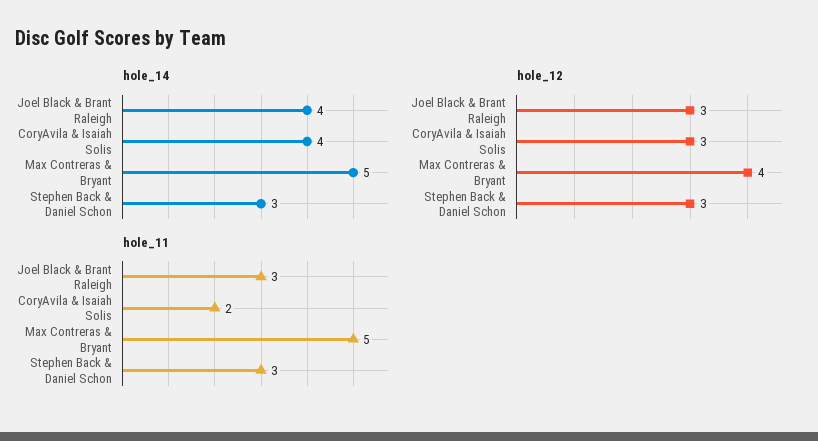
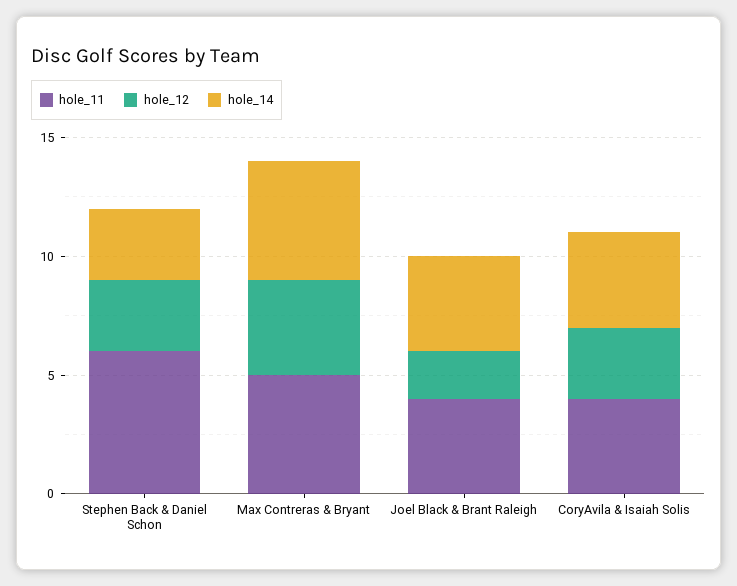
hole_12, Joel Black & Brant Raleigh: 3 -> 2
hole_11, Joel Black & Brant Raleigh: 3 -> 4
hole_11, CoryAvila & Isaiah Solis: 2 -> 4
hole_11, Stephen Back & Daniel Schon: 3 -> 6

